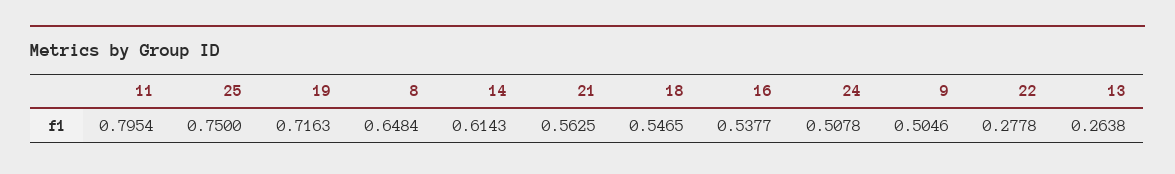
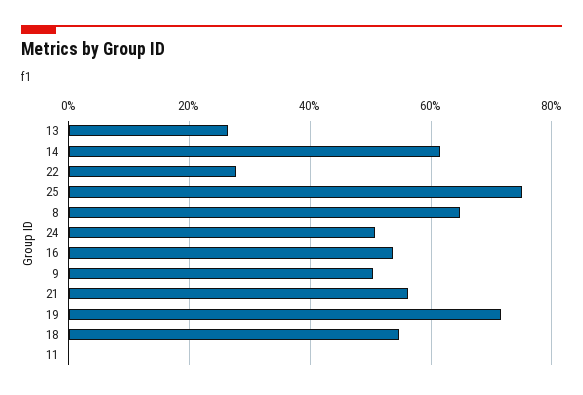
11: 0.7954 -> 0

